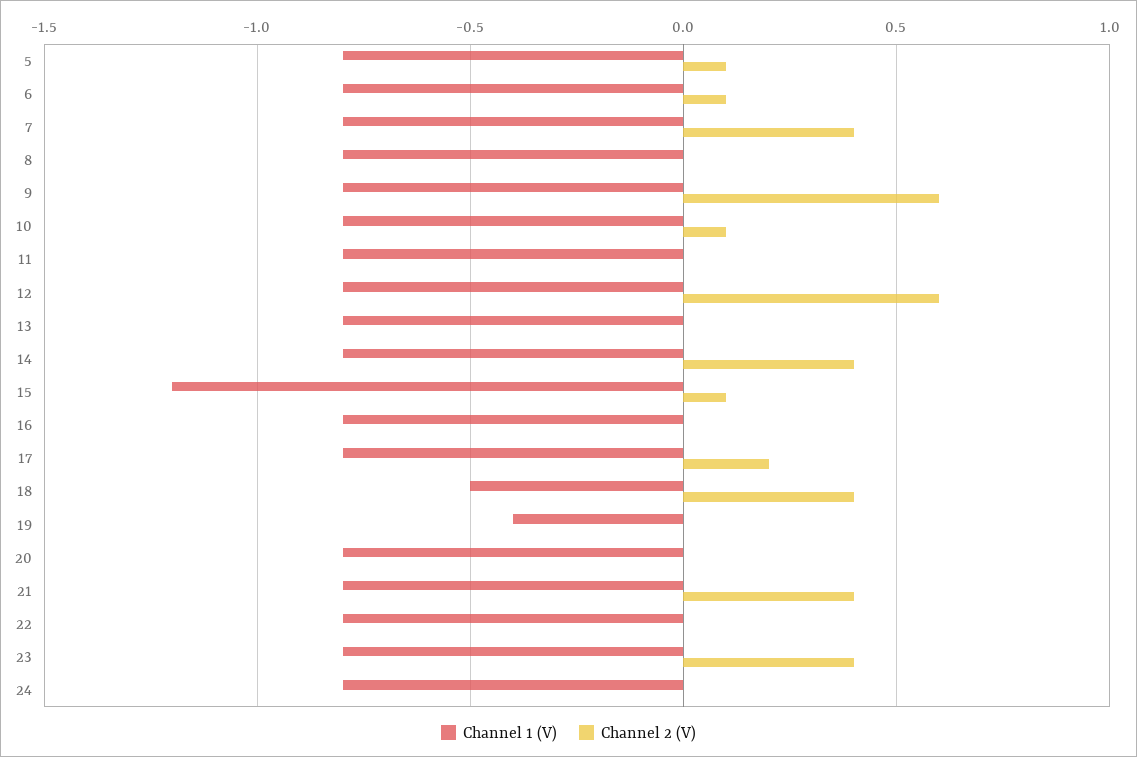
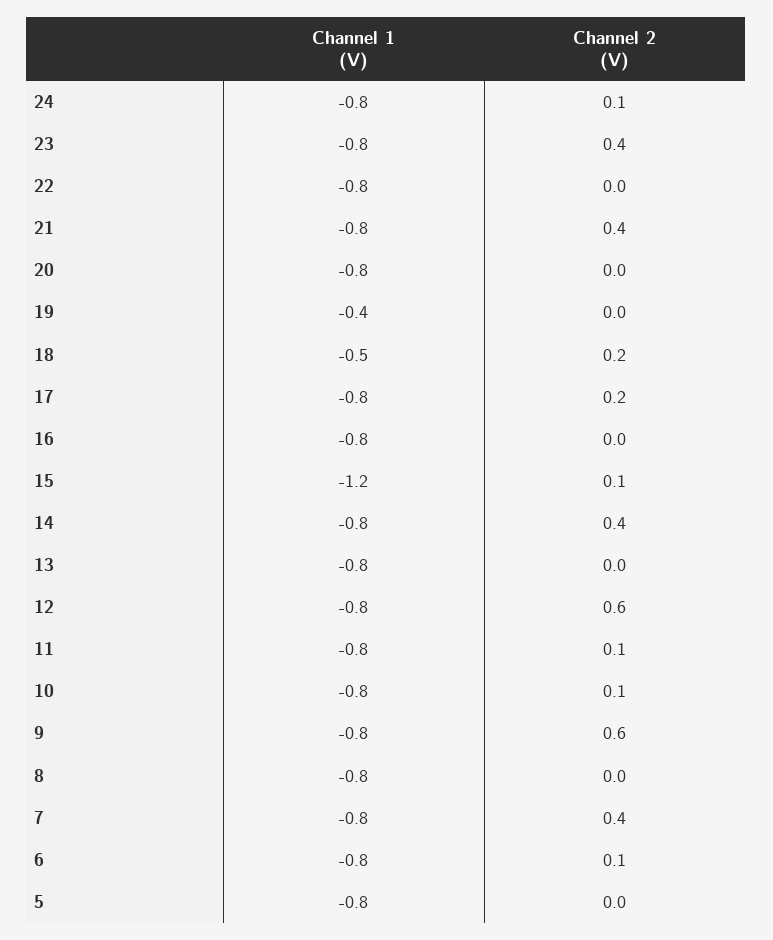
Channel 2 (V), 5: 0.1 -> 0
Channel 2 (V), 11: 0 -> 0.1
Channel 2 (V), 18: 0.4 -> 0.2
Channel 2 (V), 24: 0 -> 0.1

